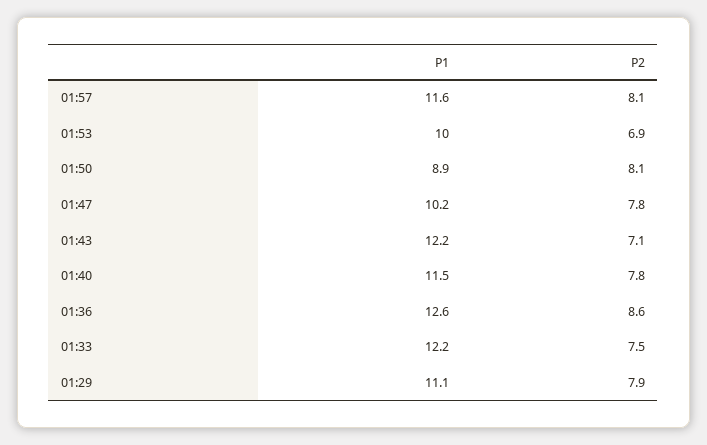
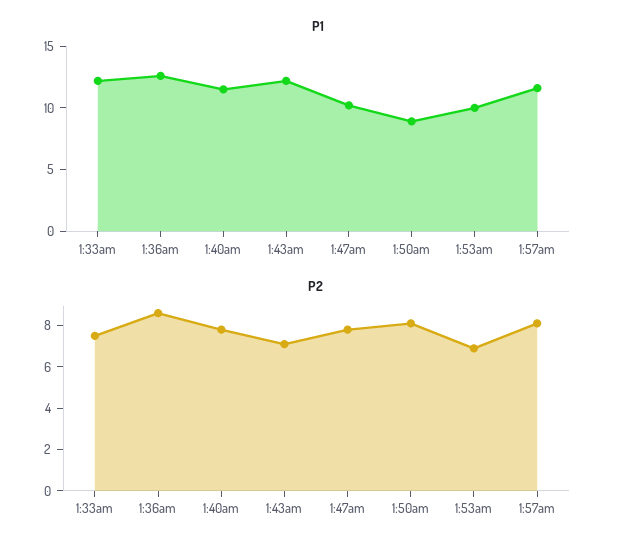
P1, 01:29: 11.1 -> none
P2, 01:29: 7.9 -> none

